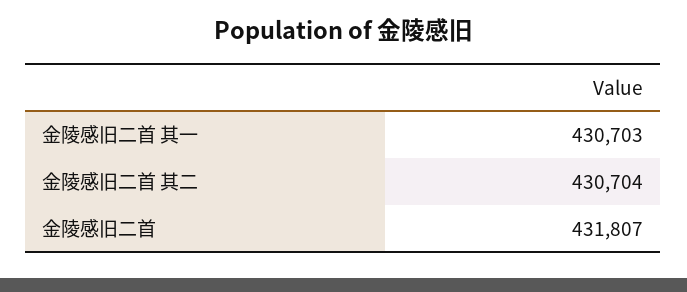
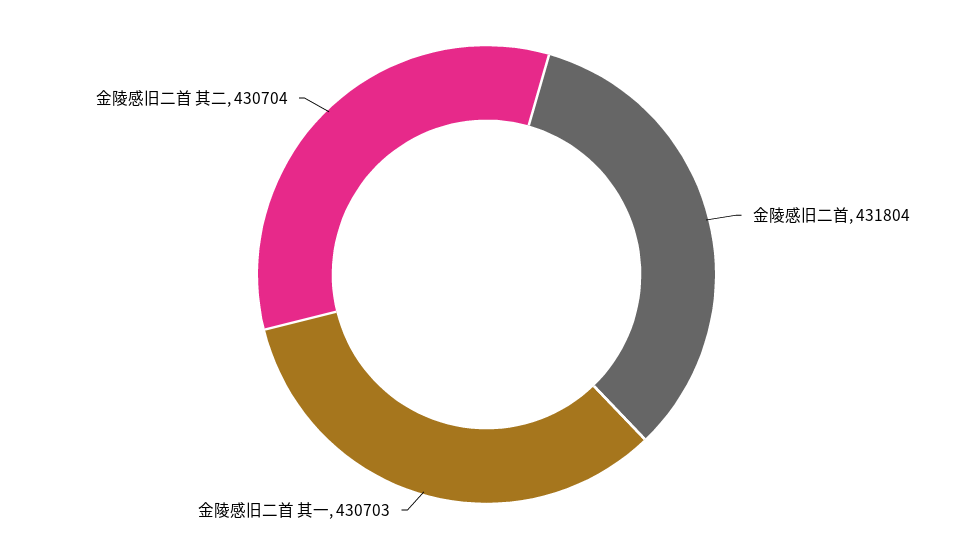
金陵感旧二首: 431807 -> 431804

